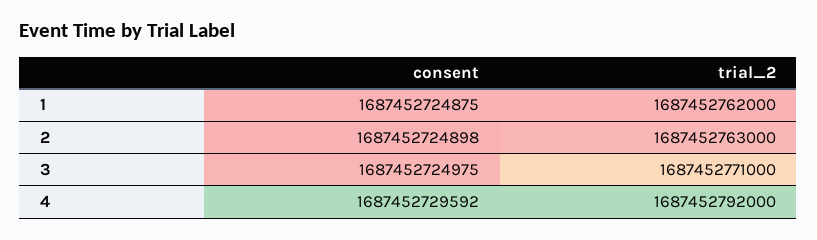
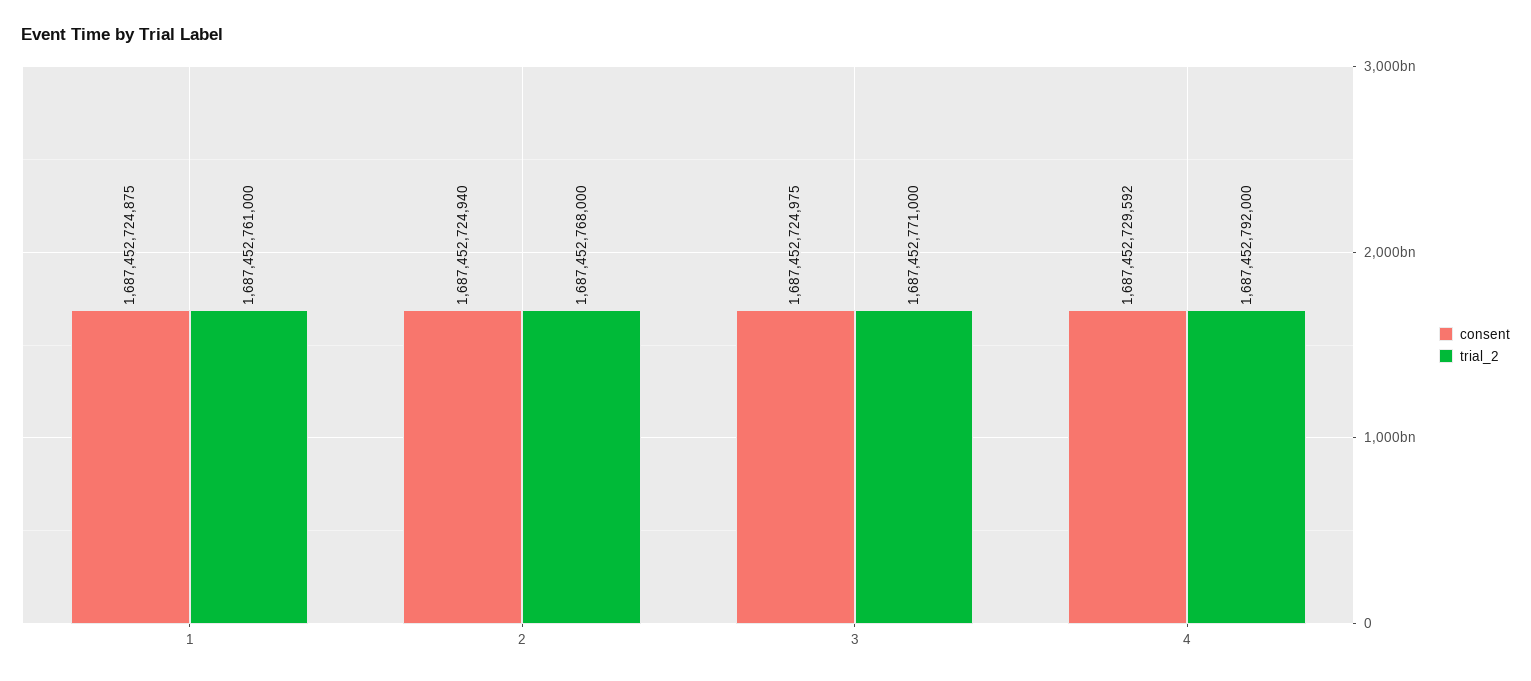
trial_2, 1: 1687452762000 -> 1687452761000
consent, 2: 1687452724898 -> 1687452724940
trial_2, 2: 1687452763000 -> 1687452768000

